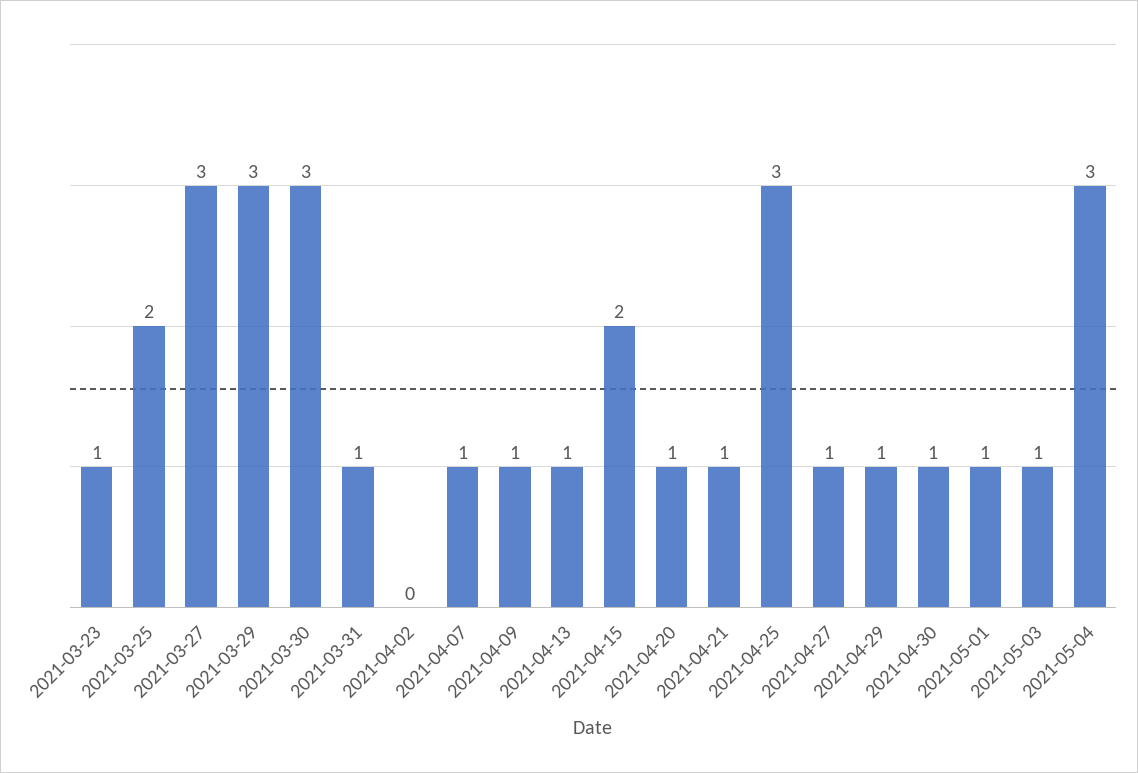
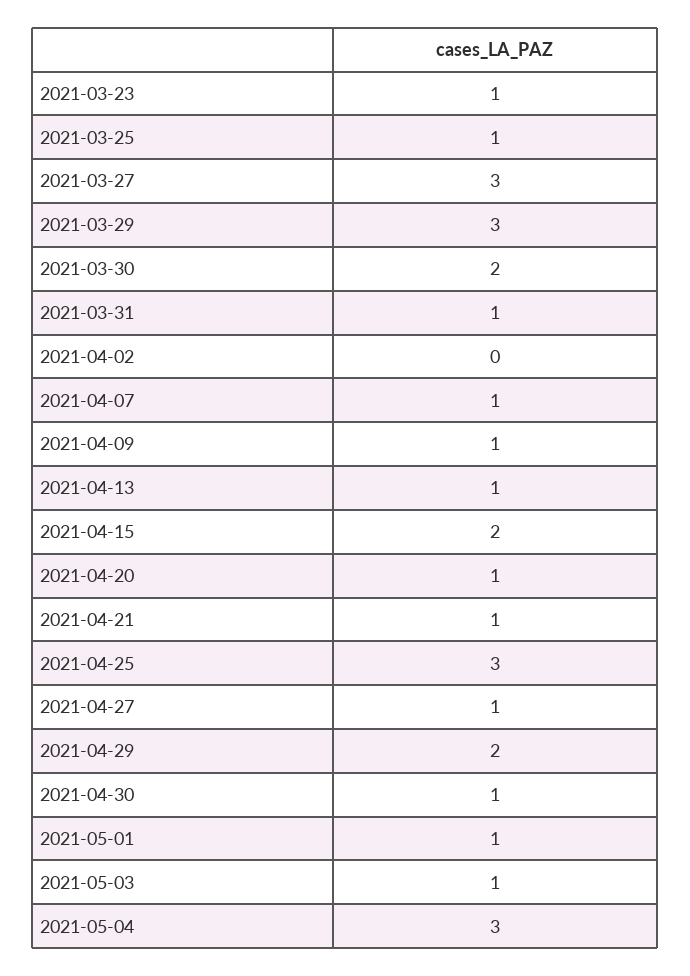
2021-03-25: 2 -> 1
2021-03-30: 3 -> 2
2021-04-29: 1 -> 2

